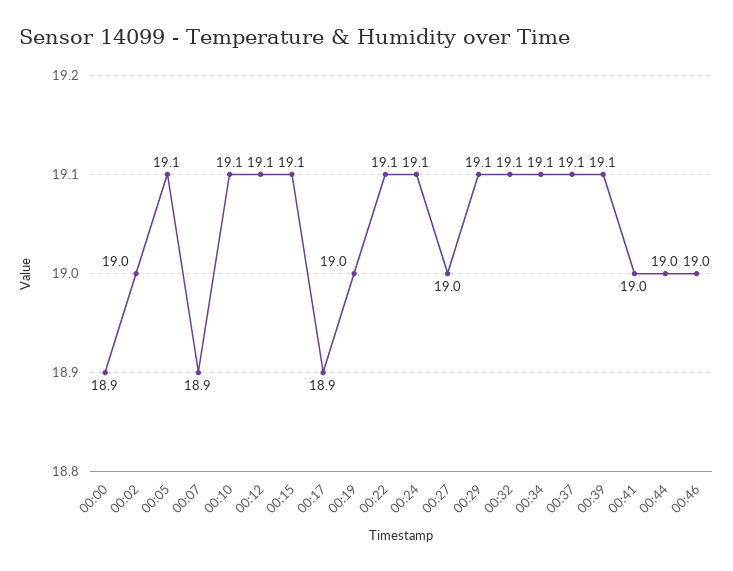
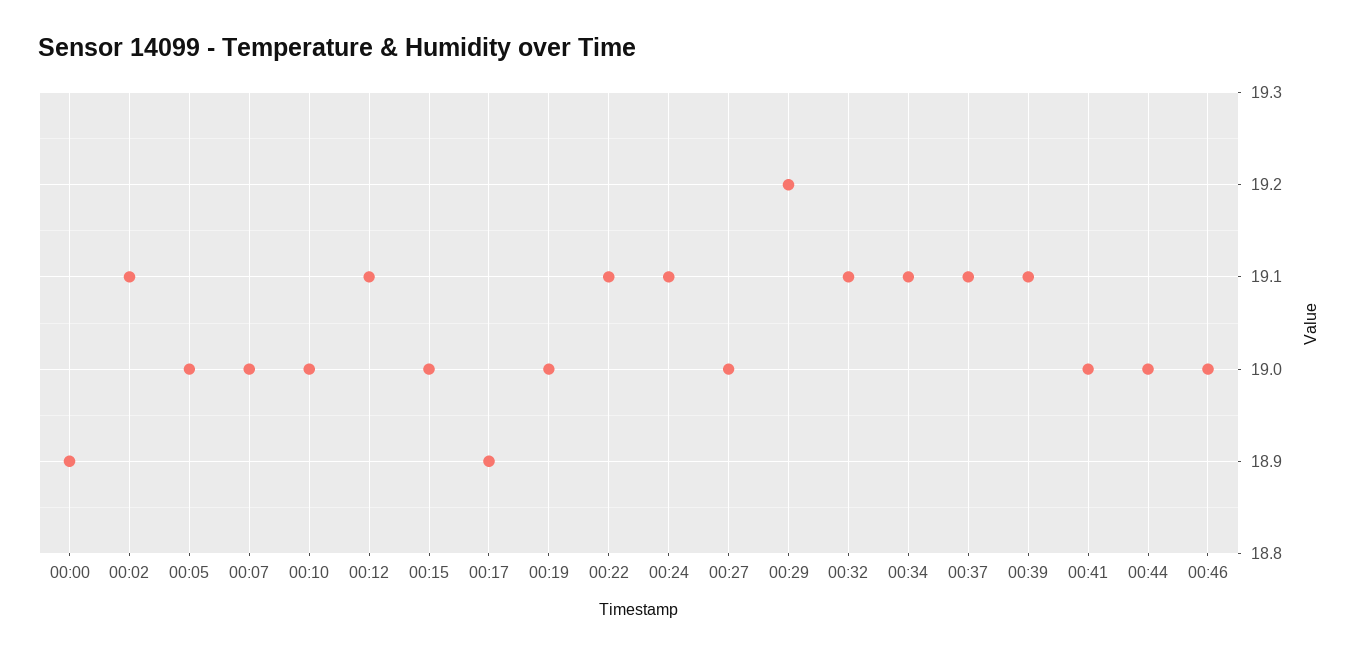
00:02: 19 -> 19.1
00:05: 19.1 -> 19
00:07: 18.9 -> 19
00:10: 19.1 -> 19
00:15: 19.1 -> 19
00:29: 19.1 -> 19.2

